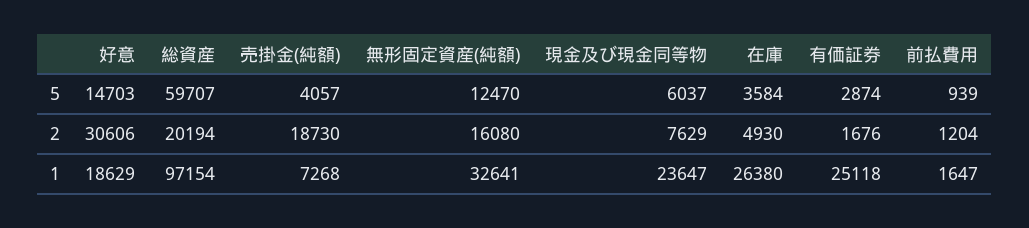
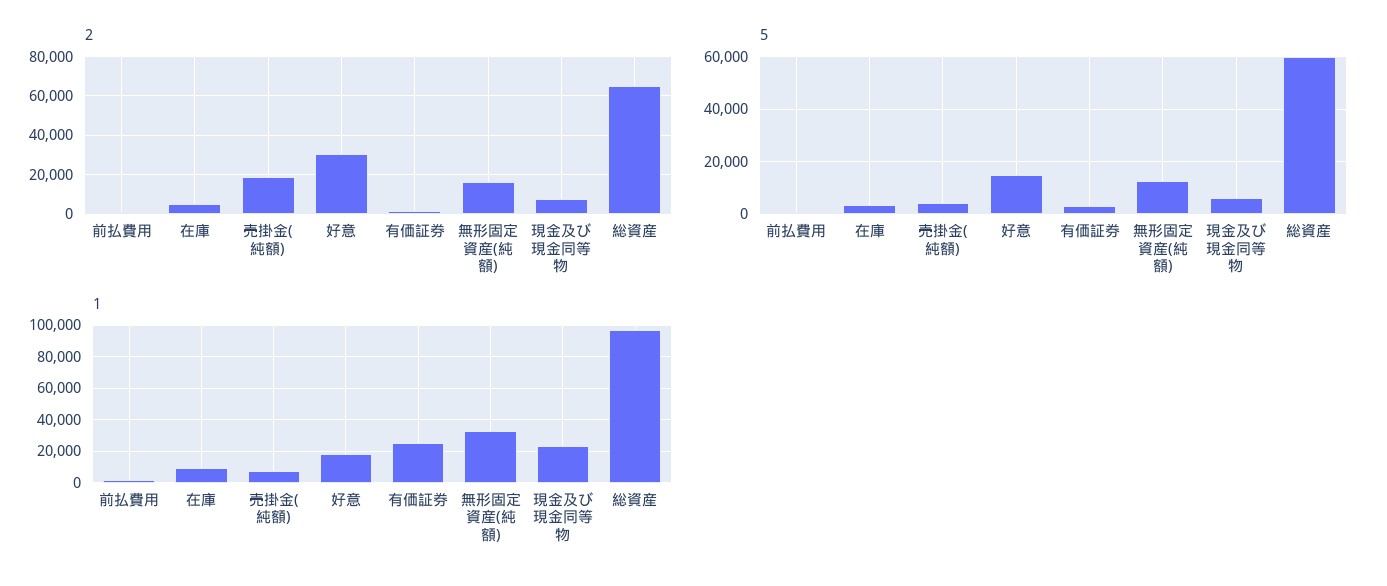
2, 総資産: 20194 -> 65000
1, 在庫: 26380 -> 10000

